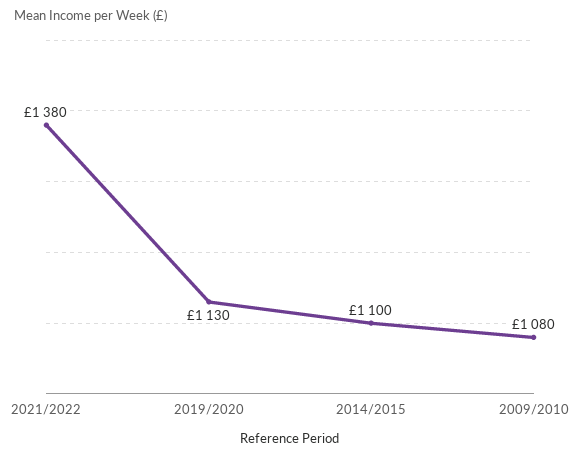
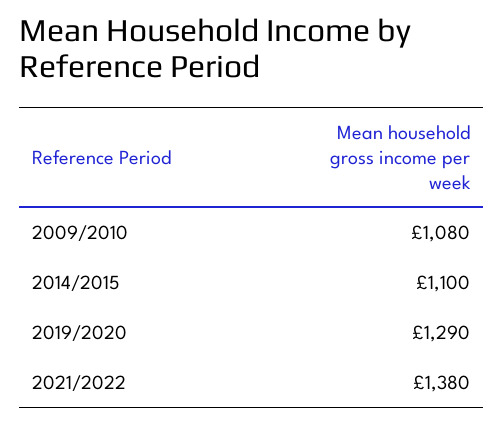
2019/2020: 1130 -> 1290

